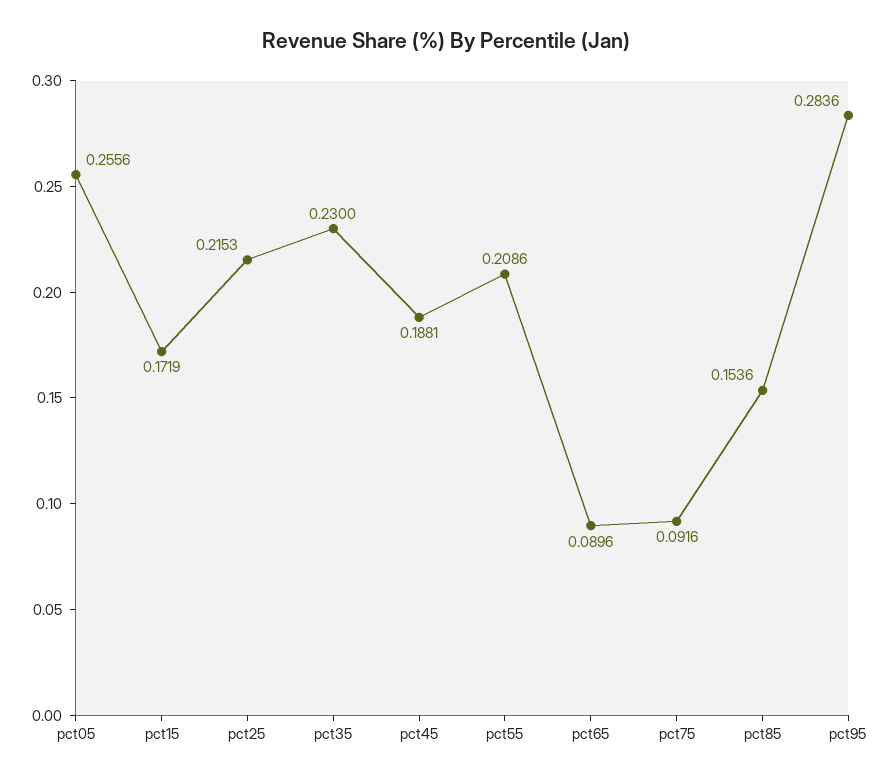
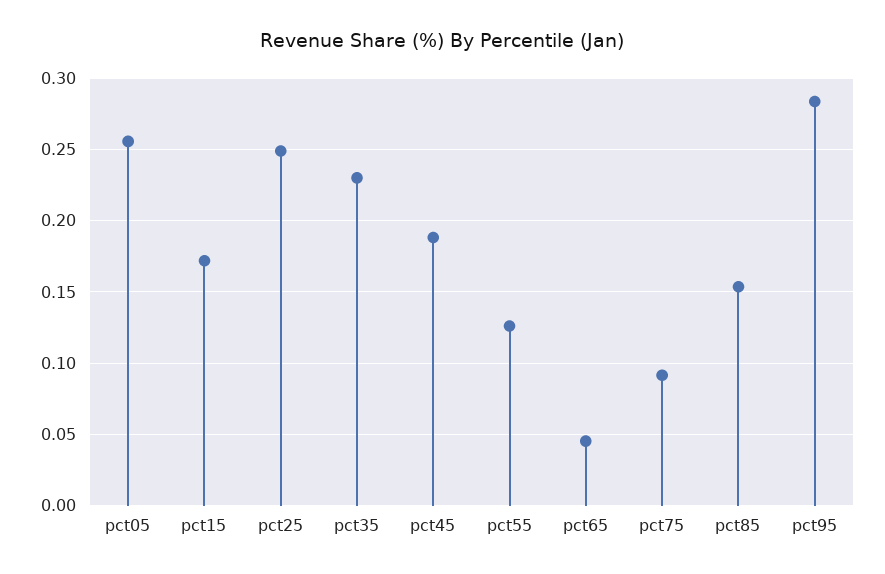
pct25: 0.2153 -> 0.25
pct55: 0.2086 -> 0.125
pct65: 0.0896 -> 0.045

